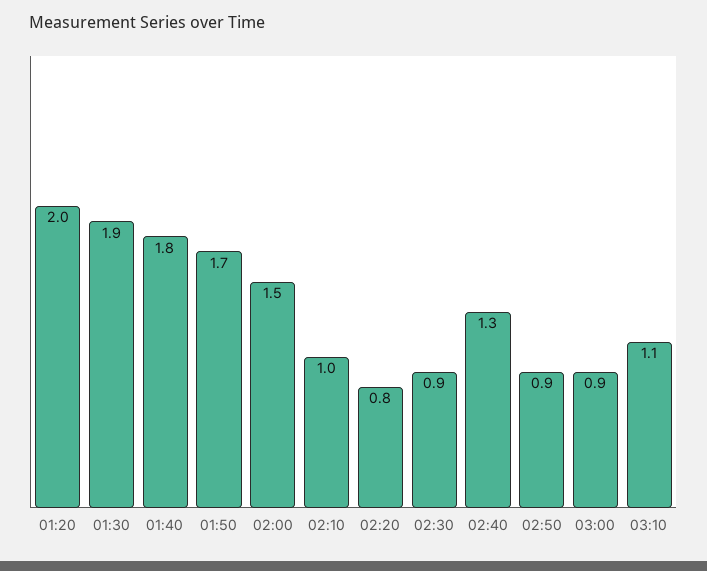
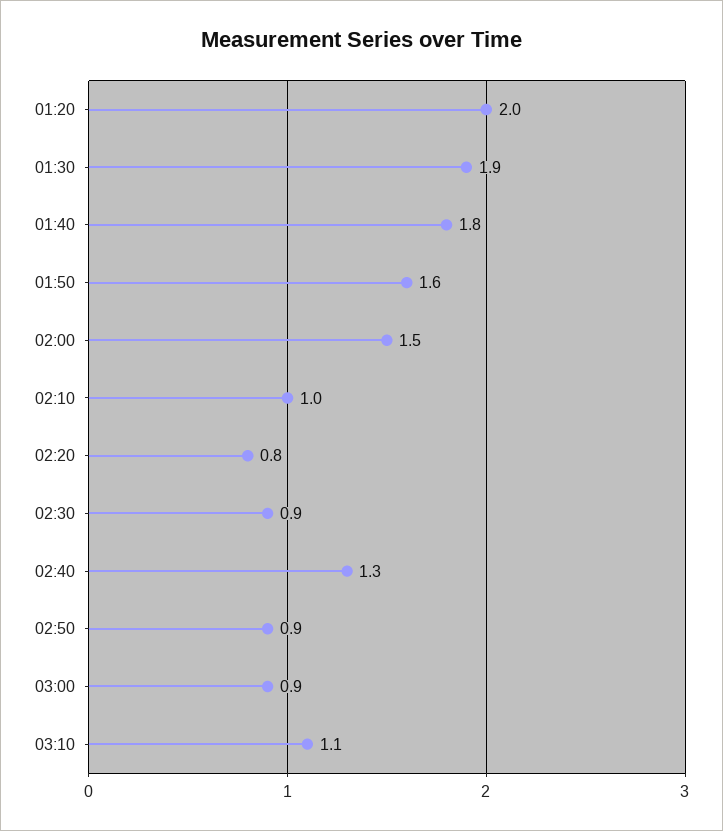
01:50: 1.7 -> 1.6

